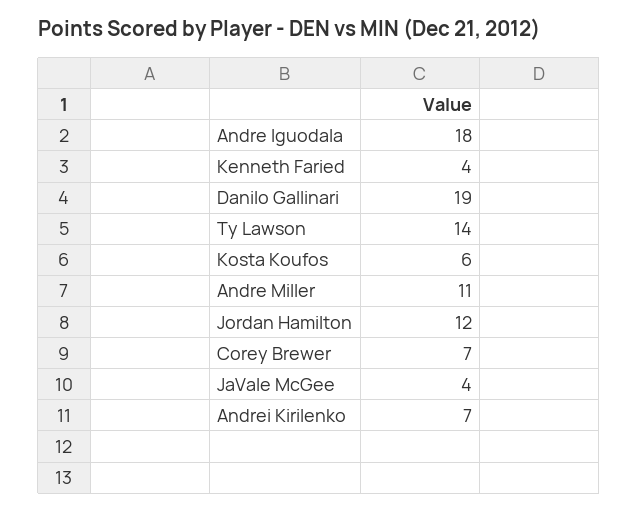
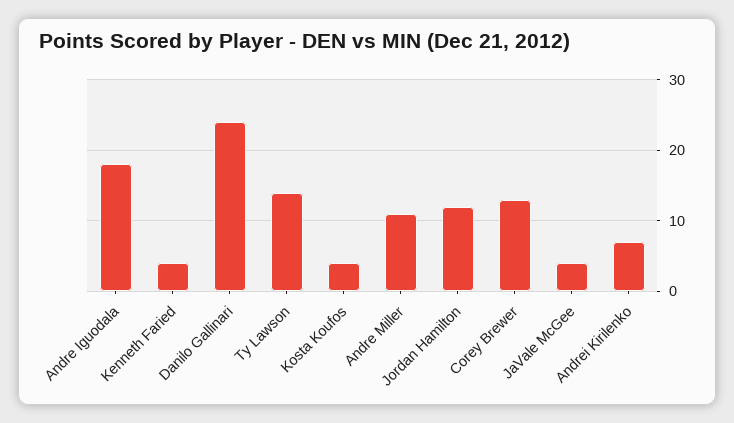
Danilo Gallinari: 19 -> 24
Kosta Koufos: 6 -> 4
Corey Brewer: 7 -> 13

